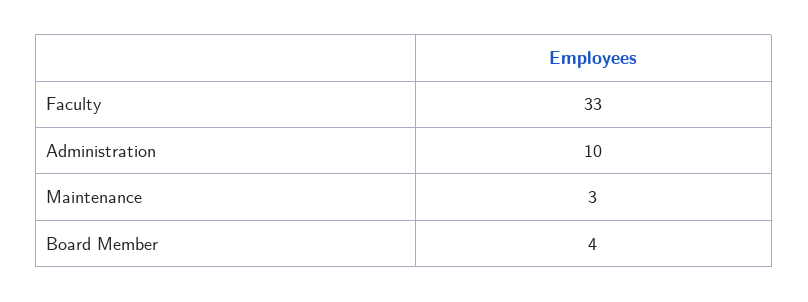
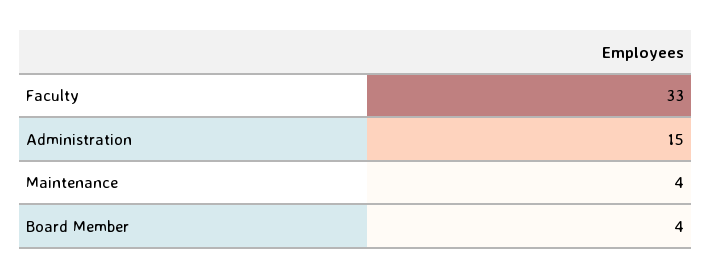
Administration: 10 -> 15
Maintenance: 3 -> 4

